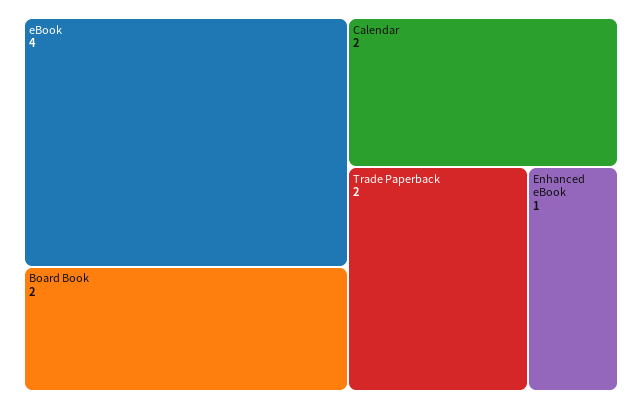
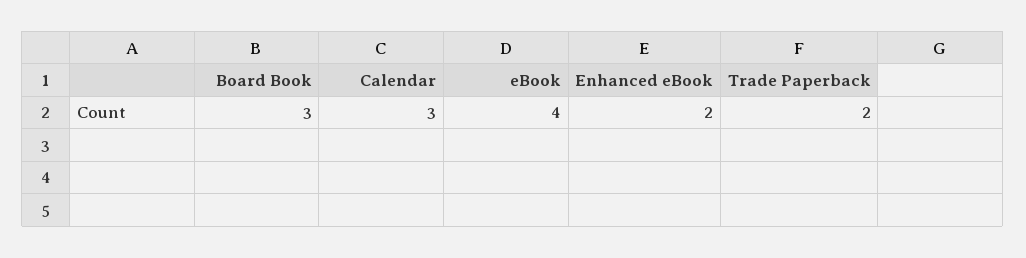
Board Book: 2 -> 3
Calendar: 2 -> 3
Enhanced eBook: 1 -> 2

